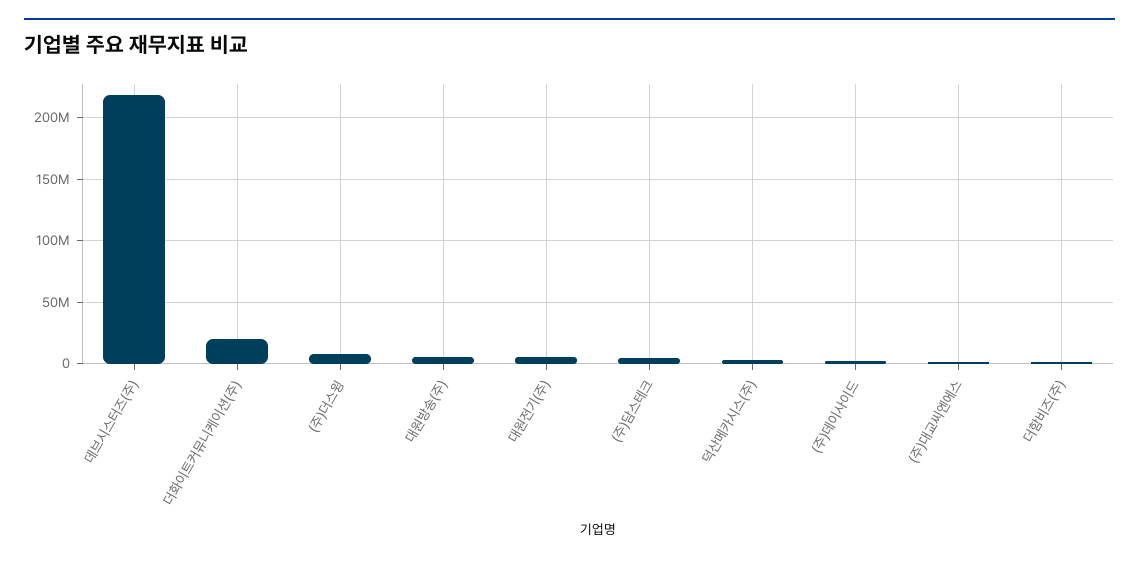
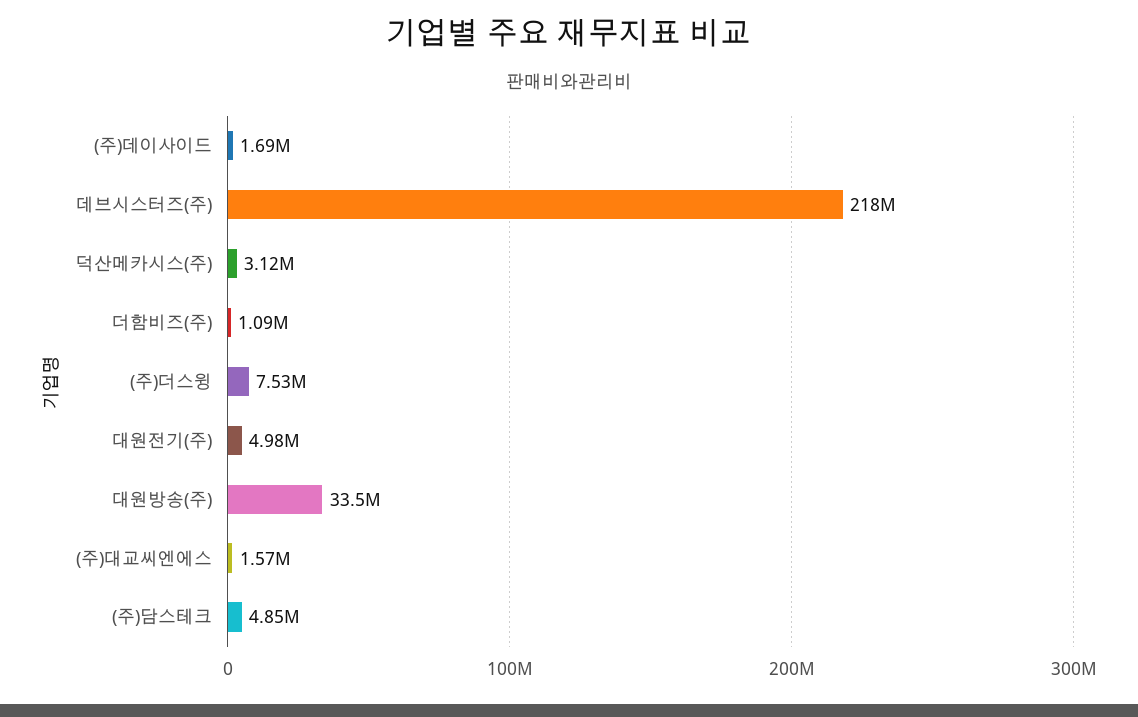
더화이트커뮤니케이션(주): 20000000 -> none
대원방송(주): 5000000 -> 33500000

